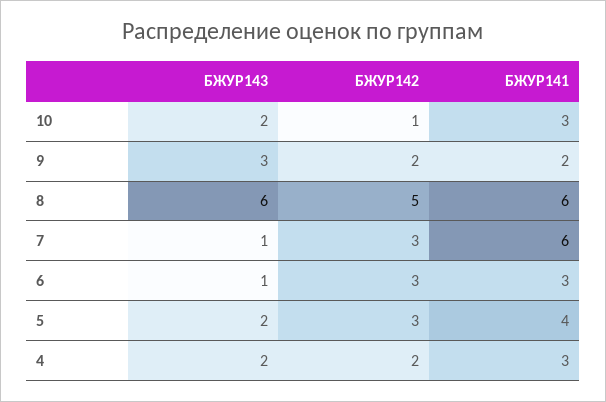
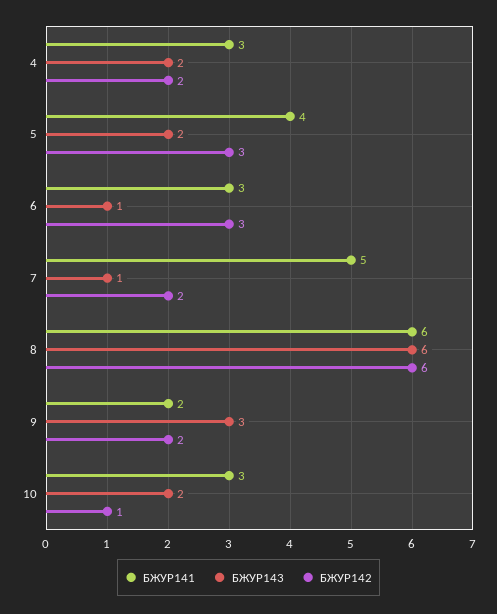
БЖУР142, 8: 5 -> 6
БЖУР142, 7: 3 -> 2
БЖУР141, 7: 6 -> 5

